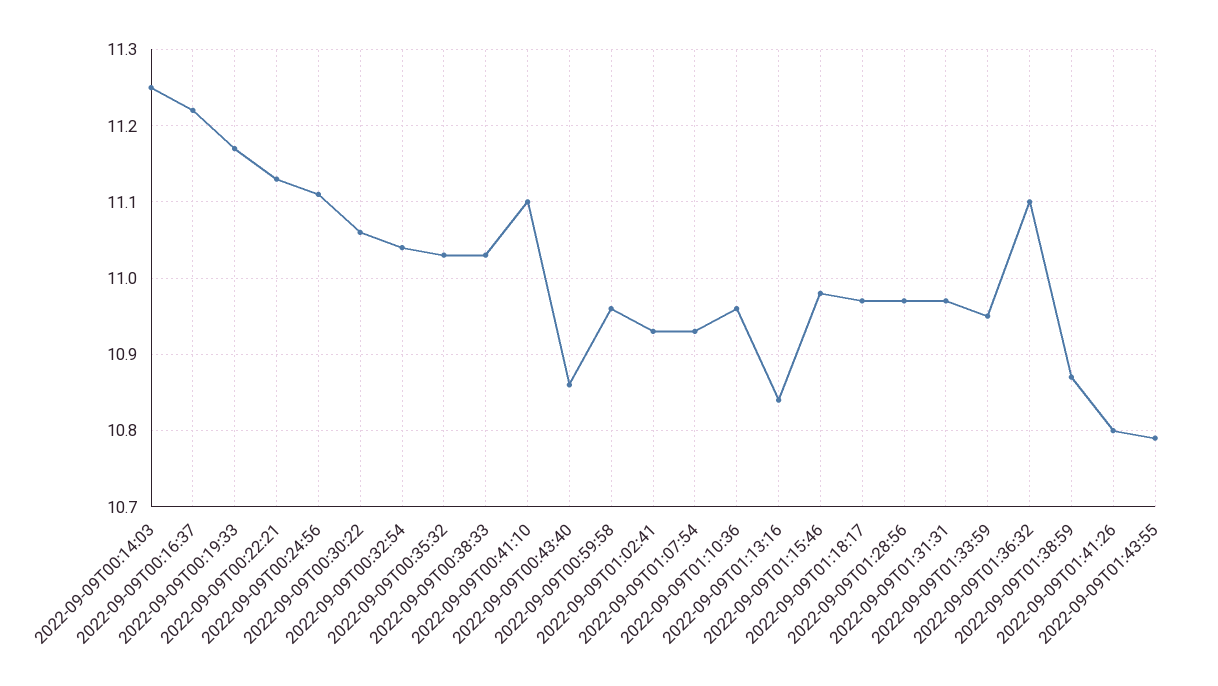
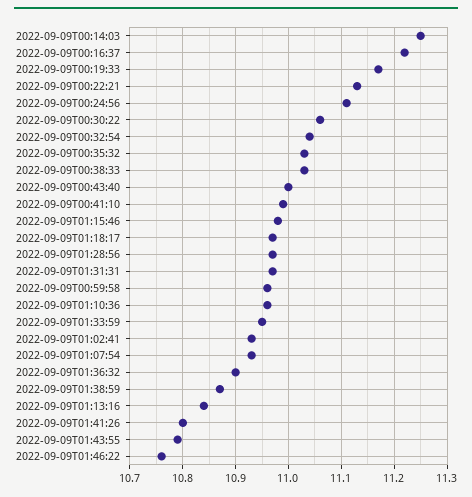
2022-09-09T00:41:10: 11.1 -> 11
2022-09-09T00:43:40: 10.86 -> 11
2022-09-09T01:36:32: 11.1 -> 10.9
2022-09-09T01:46:22: none -> 10.75

